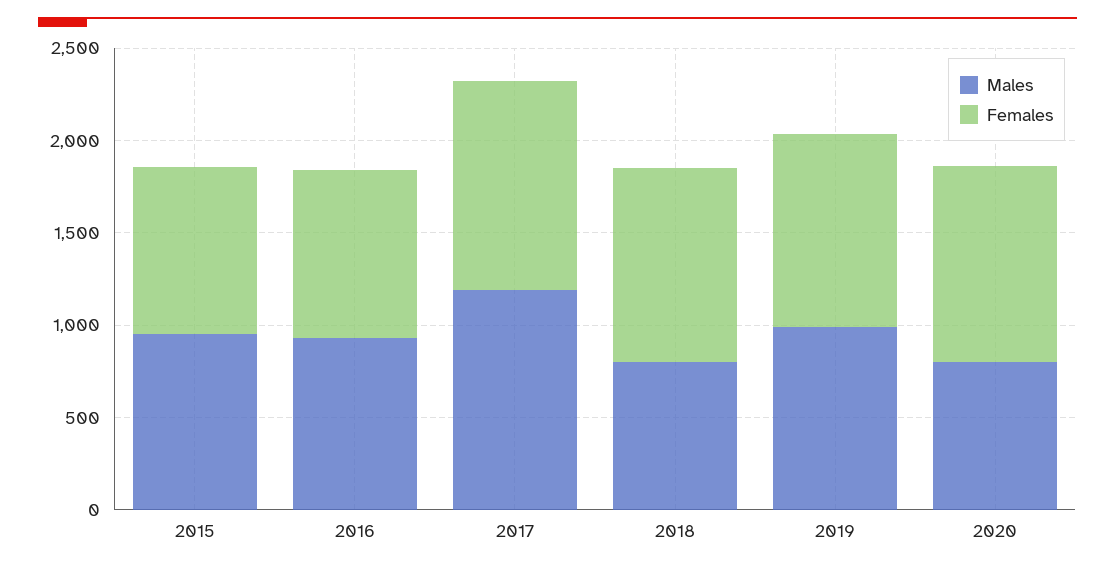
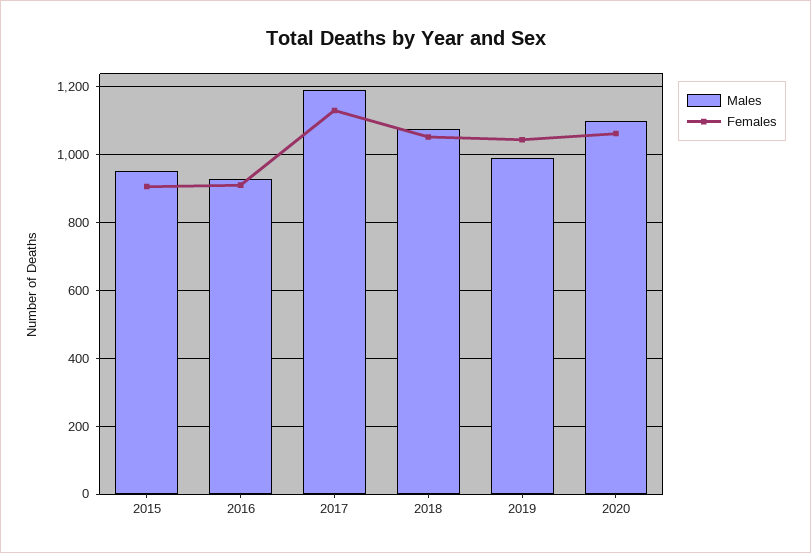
Males, 2018: 800 -> 1080
Males, 2020: 800 -> 1100

